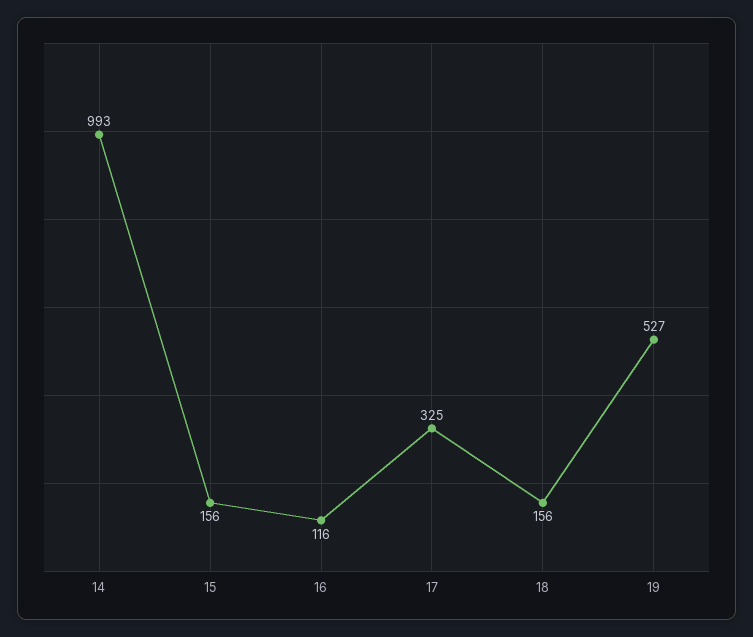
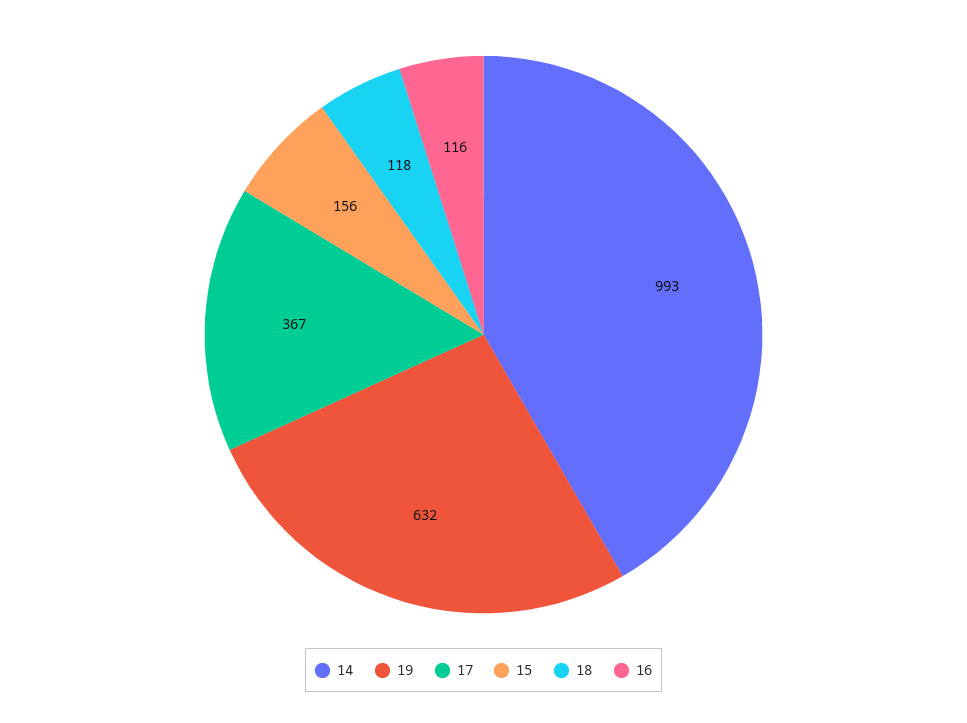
17: 325 -> 367
18: 156 -> 118
19: 527 -> 632

